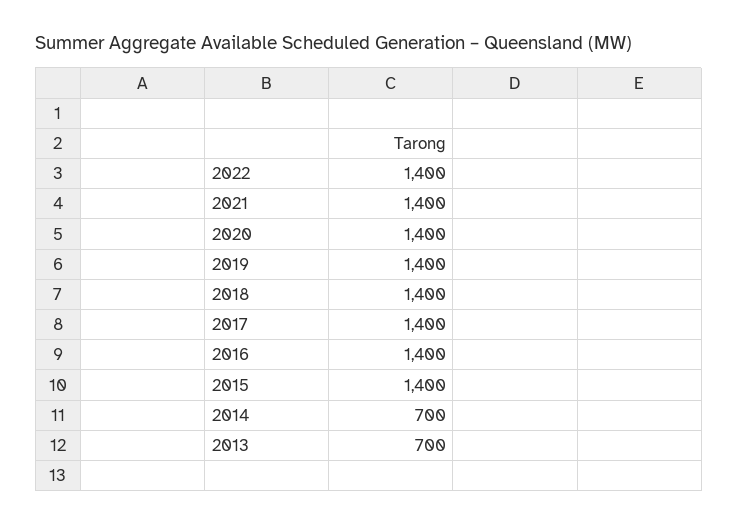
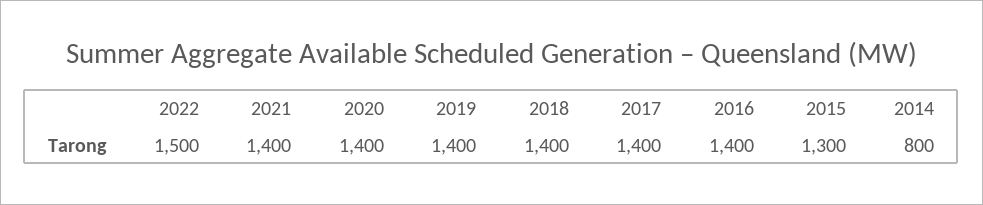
2022: 1400 -> 1500
2015: 1400 -> 1300
2014: 700 -> 800
2013: 700 -> none

